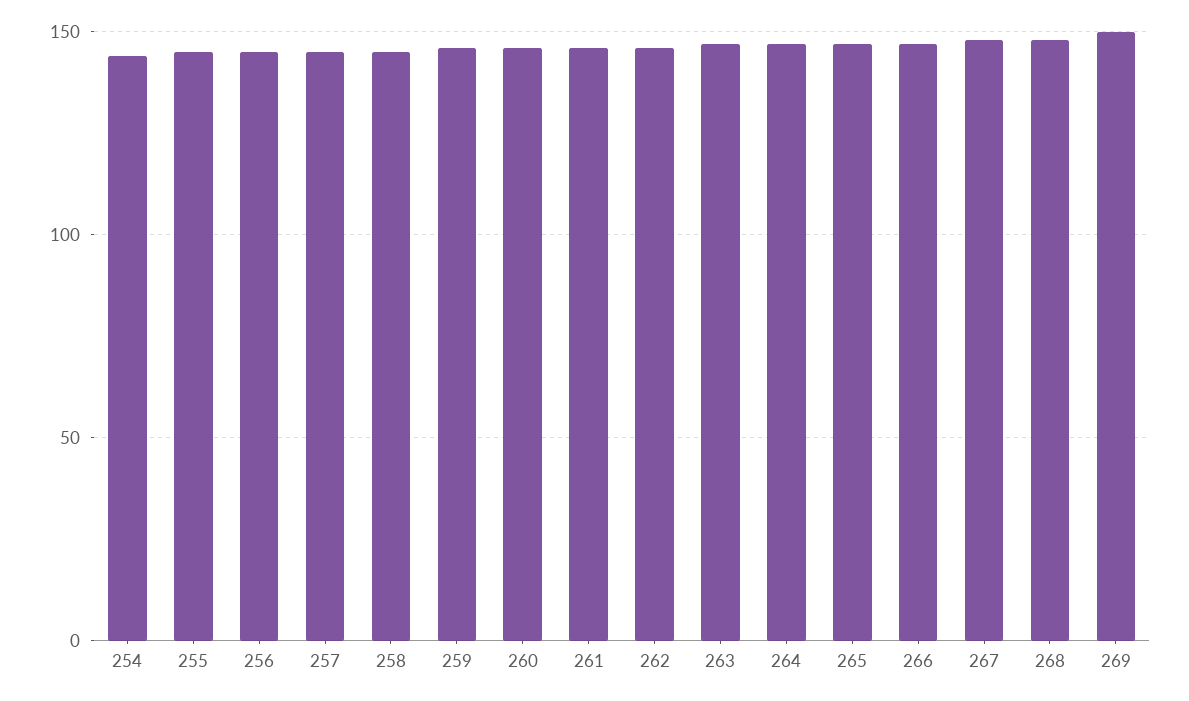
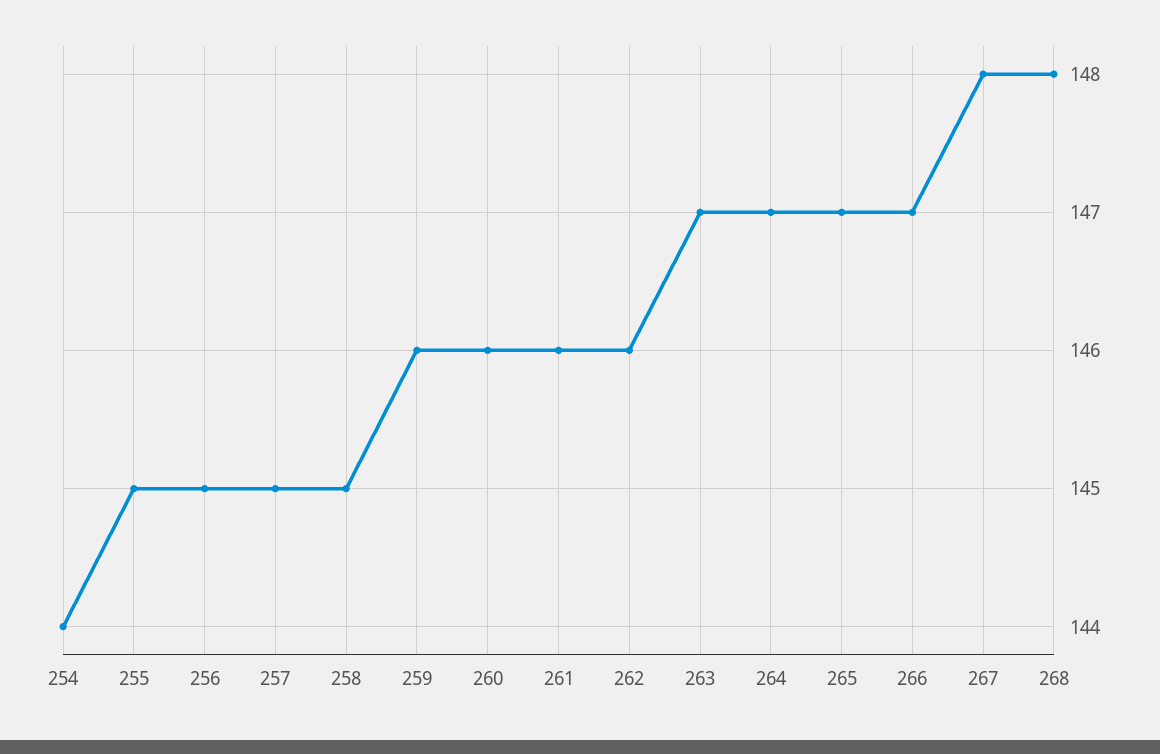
269: 150 -> none

